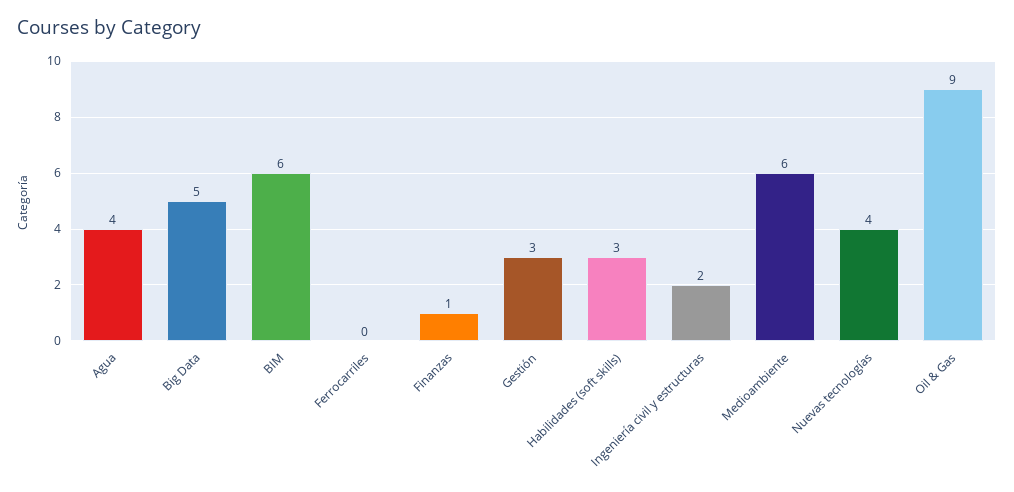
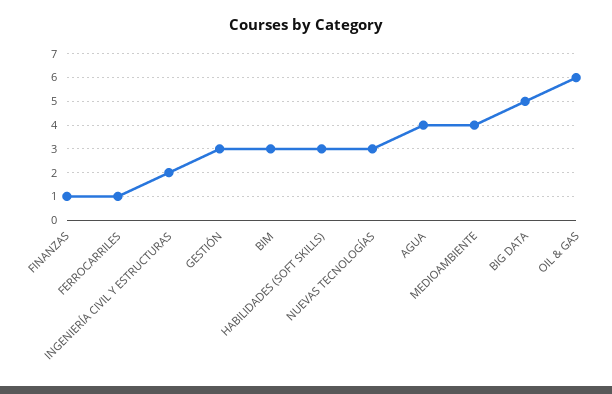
BIM: 6 -> 3
Ferrocarriles: 0 -> 1
Medioambiente: 6 -> 4
Nuevas tecnologías: 4 -> 3
Oil & Gas: 9 -> 6

